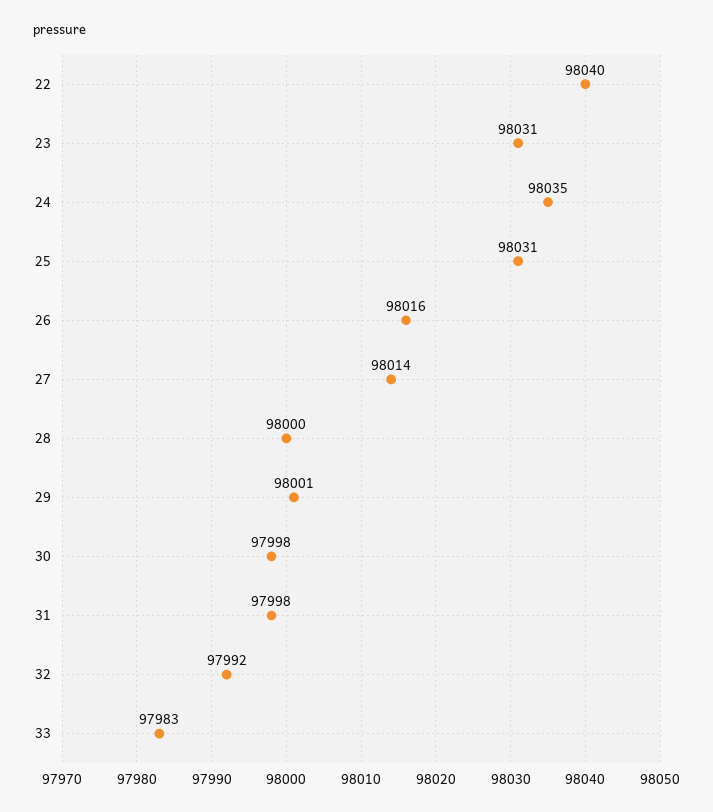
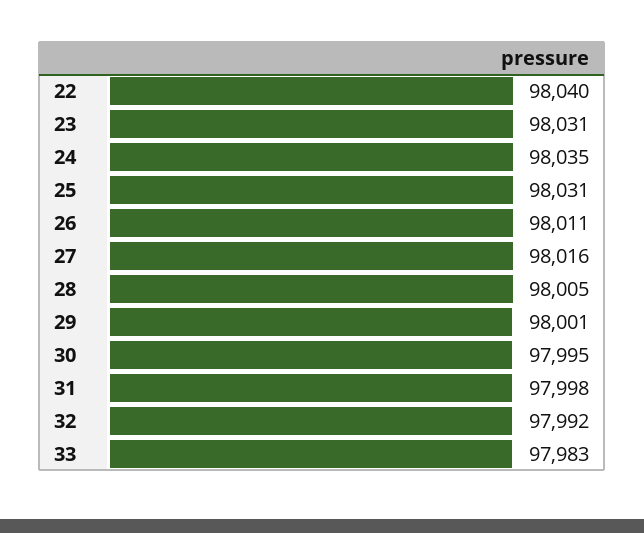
26: 98016 -> 98011
27: 98014 -> 98016
28: 98000 -> 98005
30: 97998 -> 97995

